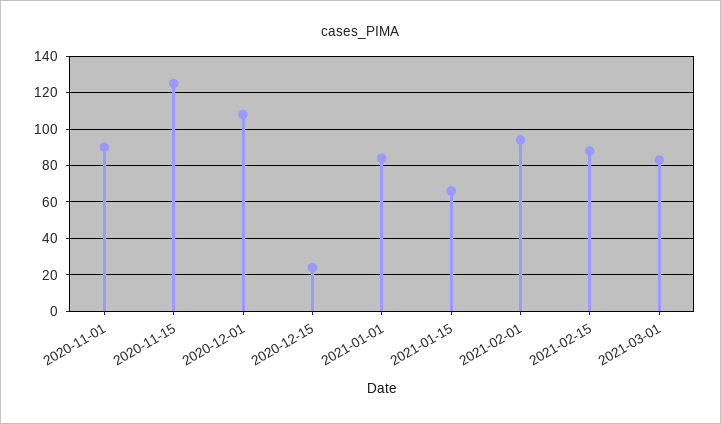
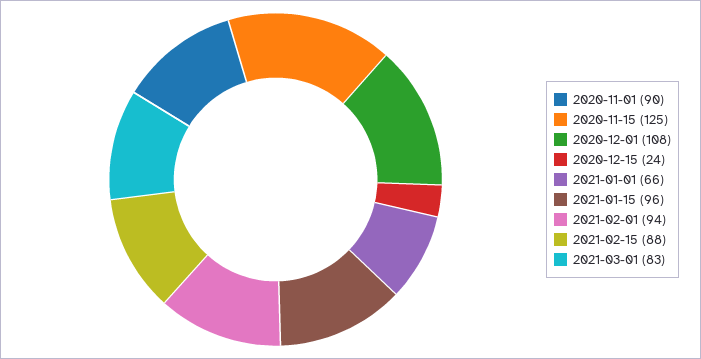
2021-01-01: 85 -> 66
2021-01-15: 65 -> 96

